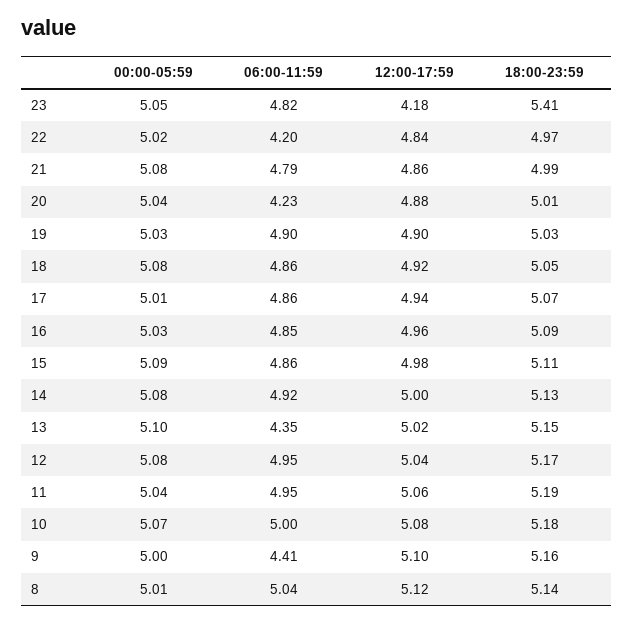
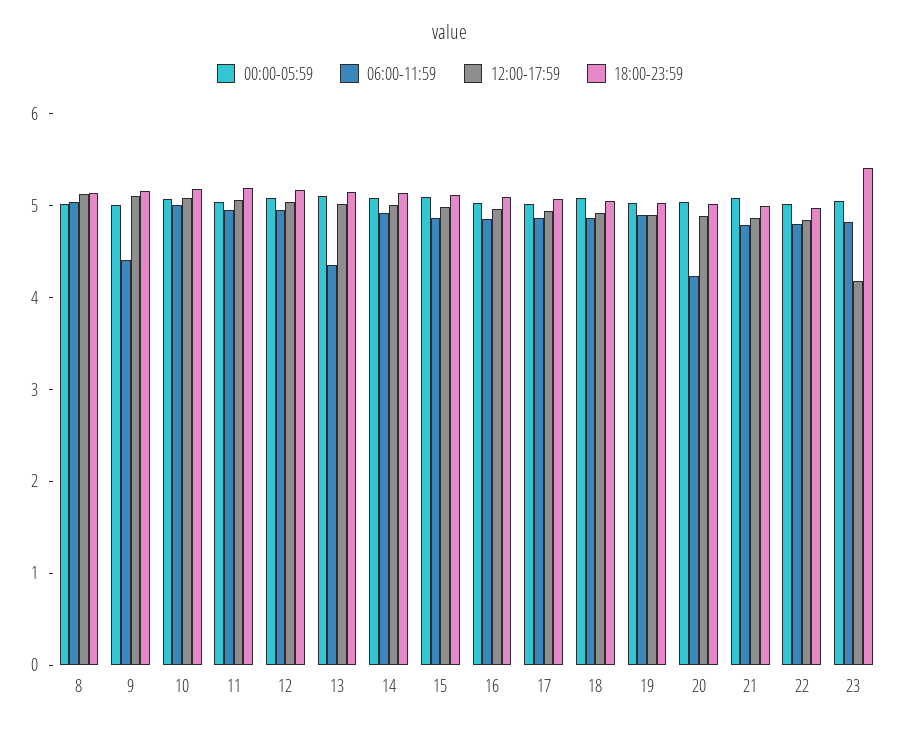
06:00-11:59, 22: 4.2 -> 4.8

